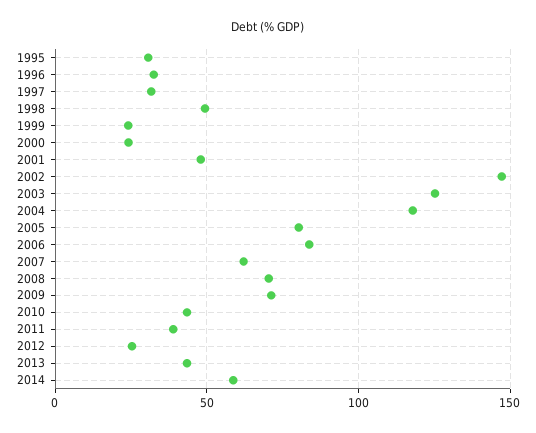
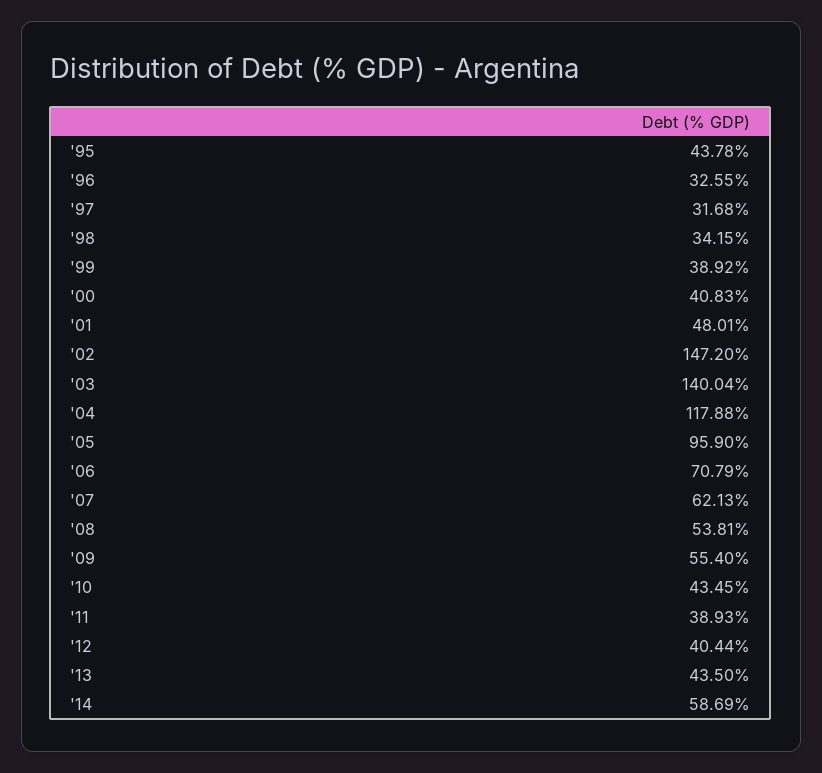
1995: 30 -> 43.78
1998: 50 -> 34.15
1999: 25 -> 38.92
2000: 25 -> 40.83
2003: 125 -> 140.04
2005: 80 -> 95.9
2006: 85 -> 70.79
2008: 70 -> 53.81
2009: 70 -> 55.4
2012: 25 -> 40.44

